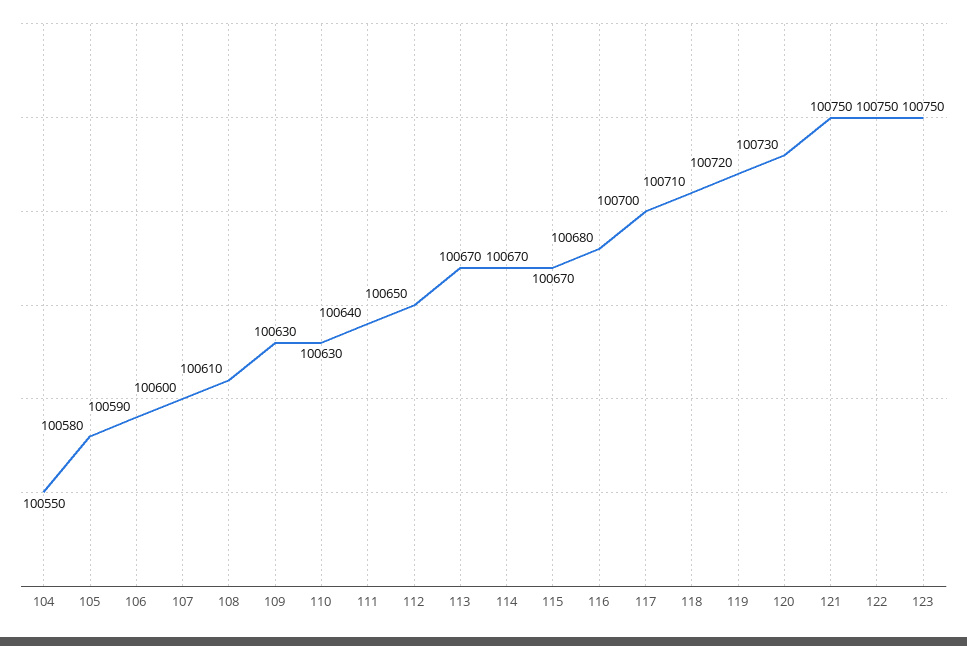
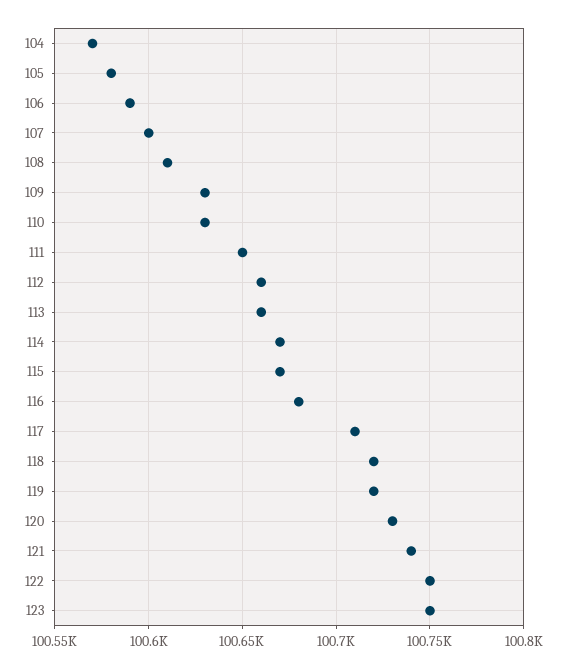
104: 100550 -> 100570
111: 100640 -> 100650
112: 100650 -> 100660
113: 100670 -> 100660
117: 100700 -> 100710
118: 100710 -> 100720
121: 100750 -> 100740

